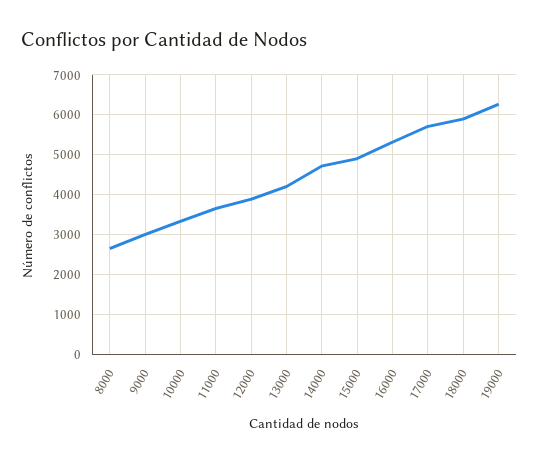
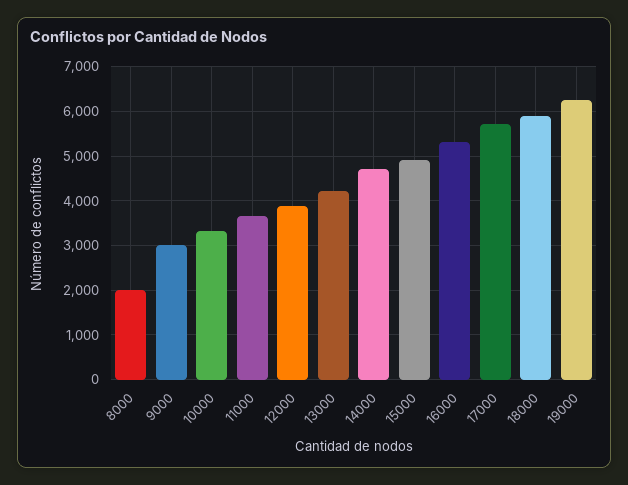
8000: 2600 -> 2000

